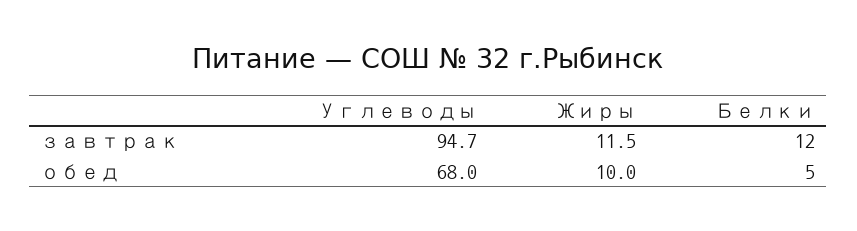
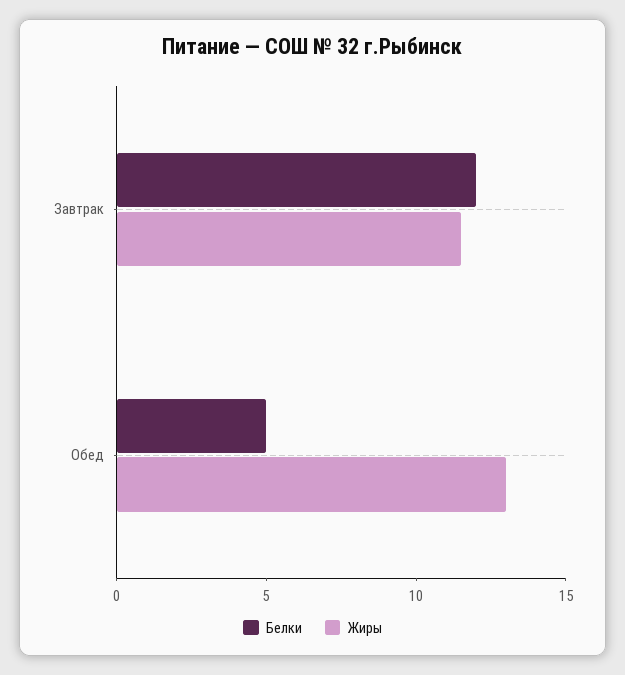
Углеводы, завтрак: 94.7 -> none
Углеводы, обед: 68 -> none
Жиры, обед: 10 -> 13

